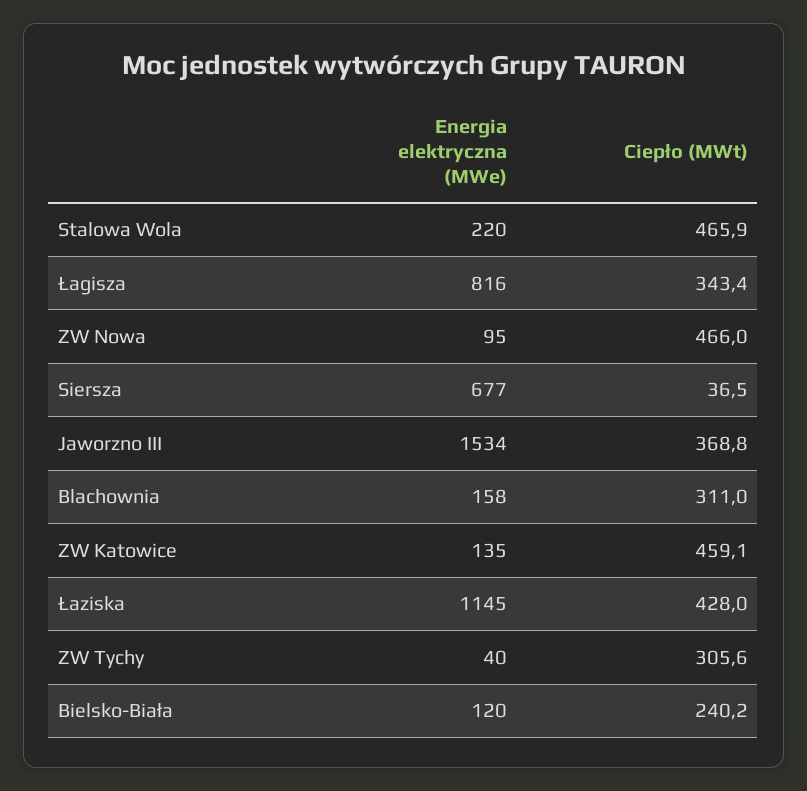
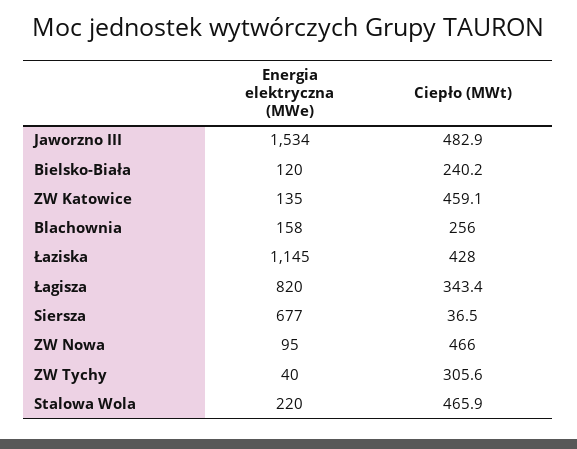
Energia elektryczna (MWe), Łagisza: 816 -> 820
Ciepło (MWt), Jaworzno III: 368.8 -> 482.9
Ciepło (MWt), Blachownia: 311 -> 256

